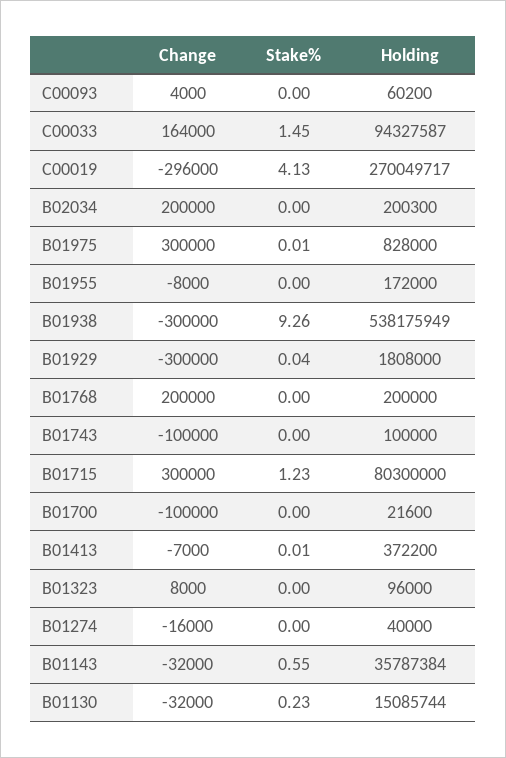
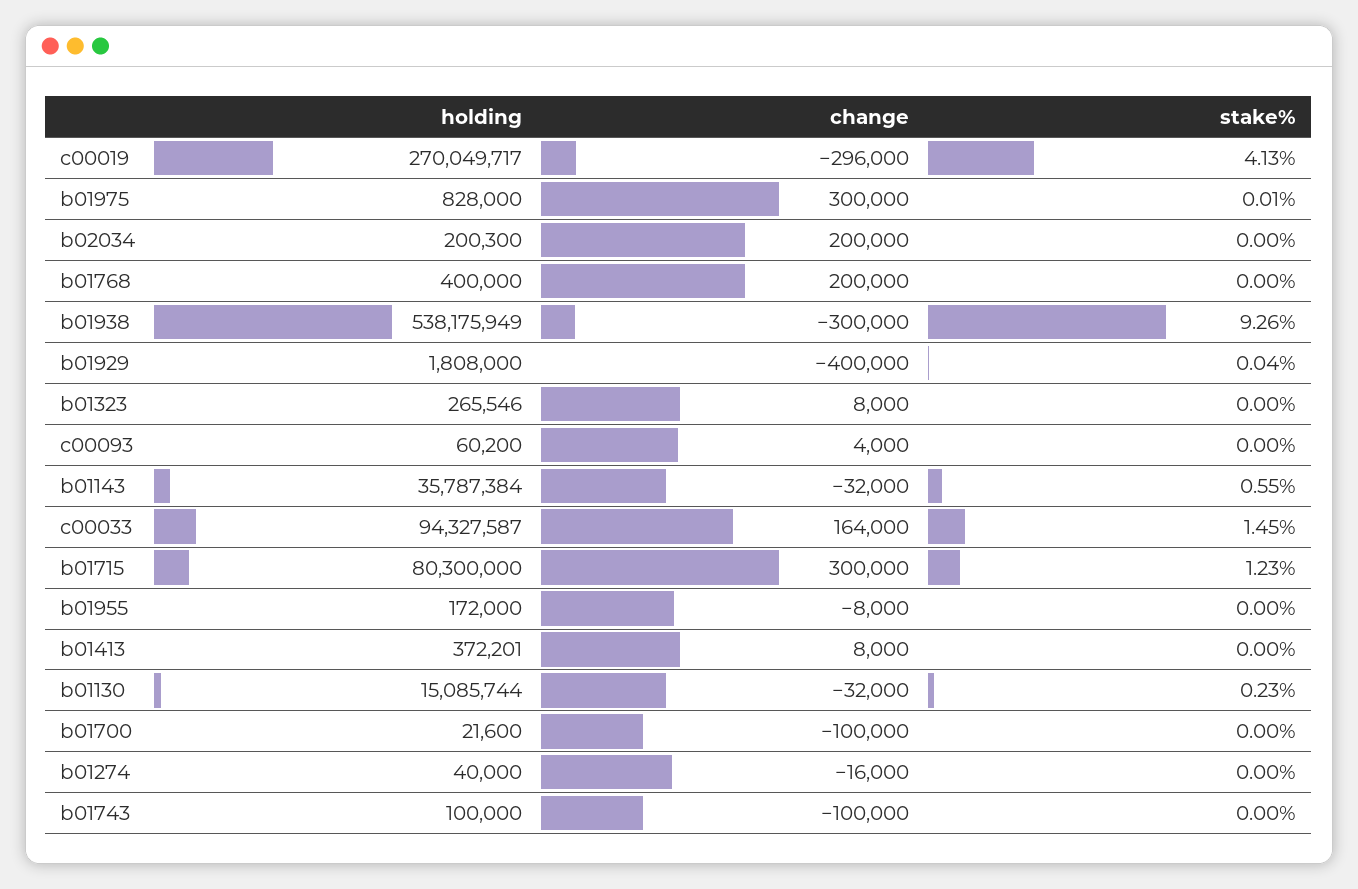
Change, B01929: -300000 -> -400000
Holding, B01768: 200000 -> 400000
Change, B01413: -7000 -> 8000
Stake%, B01413: 0.01 -> 0
Holding, B01413: 372200 -> 372201
Holding, B01323: 96000 -> 265546

